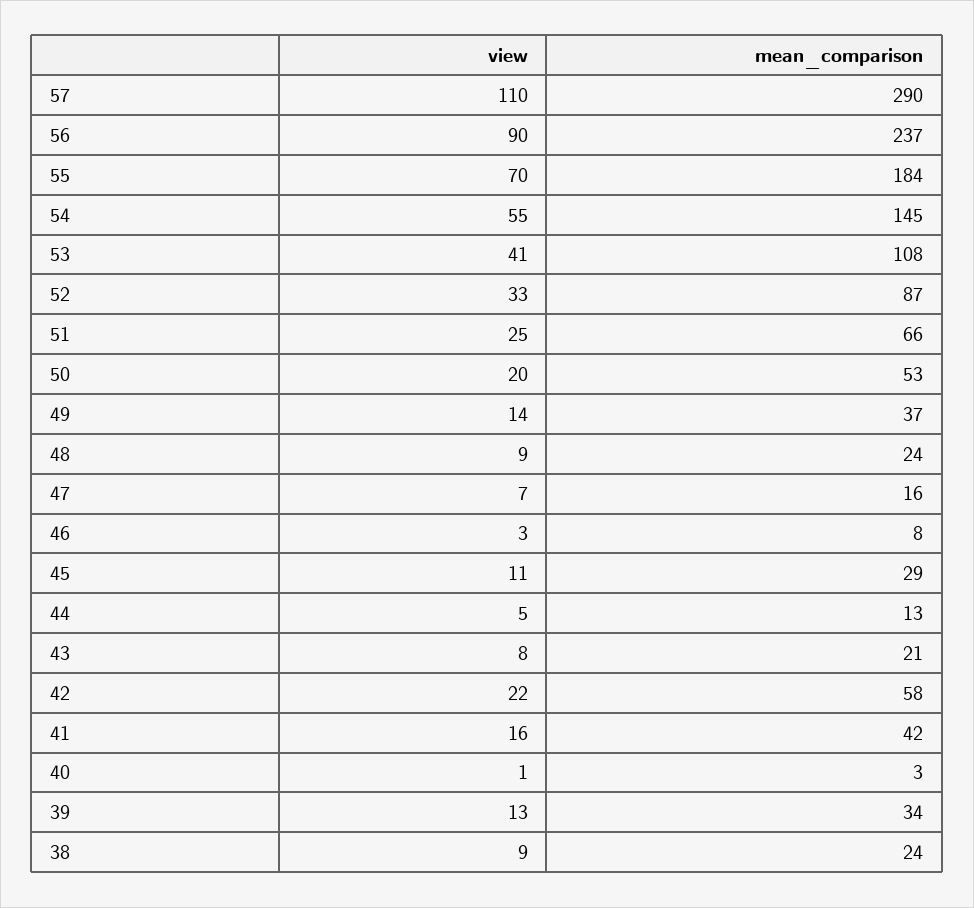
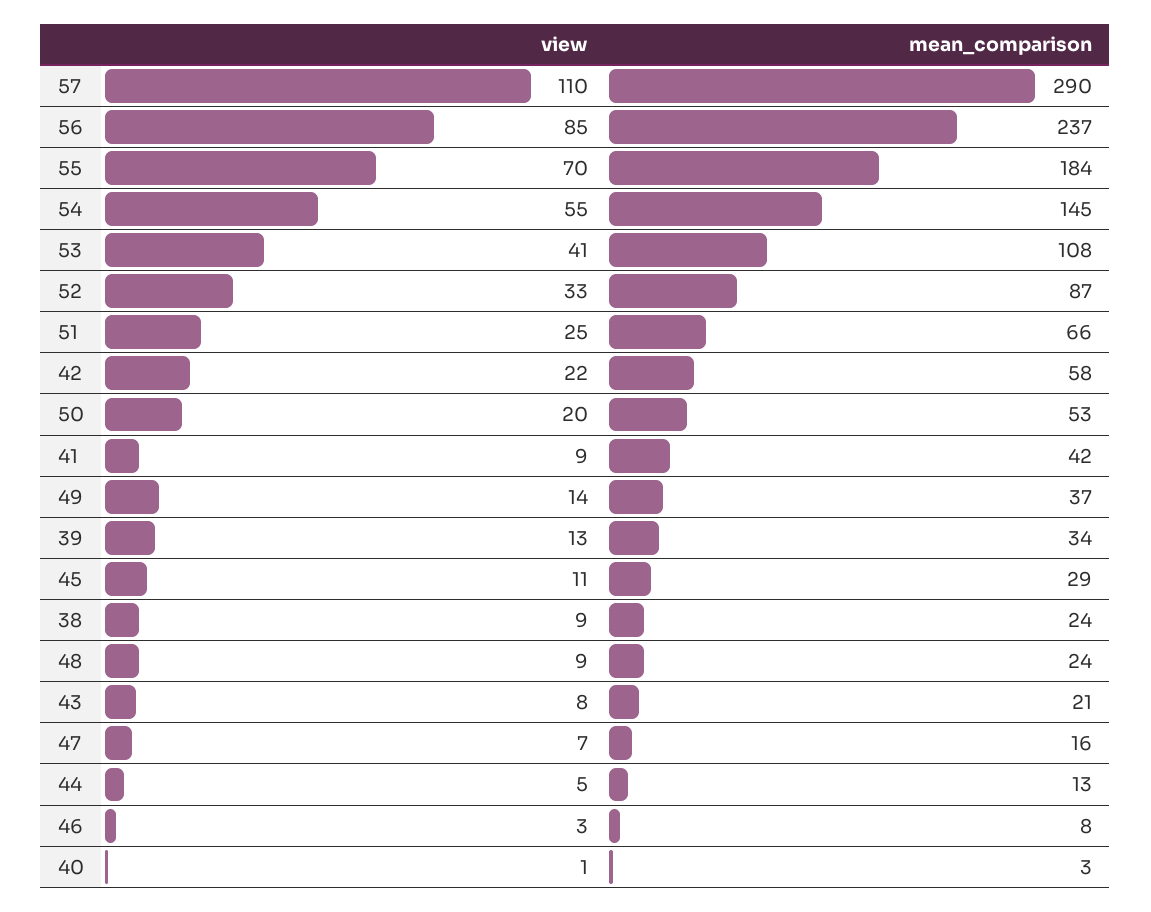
view, 56: 90 -> 85
view, 41: 16 -> 9

